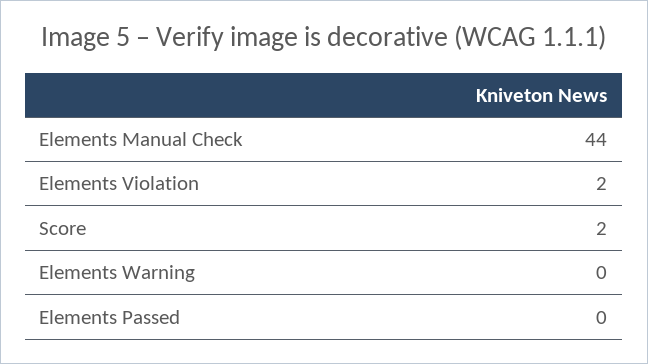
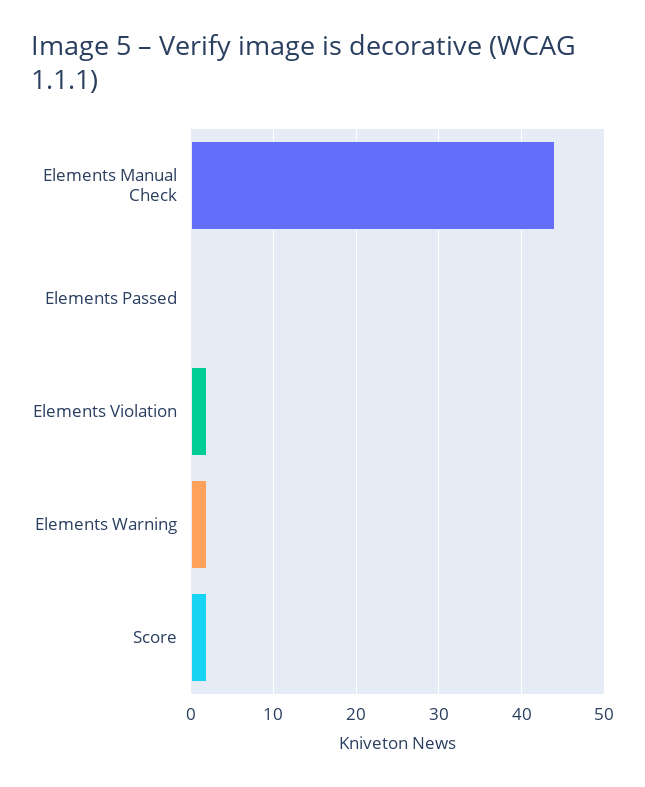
Elements Warning: 0 -> 2

